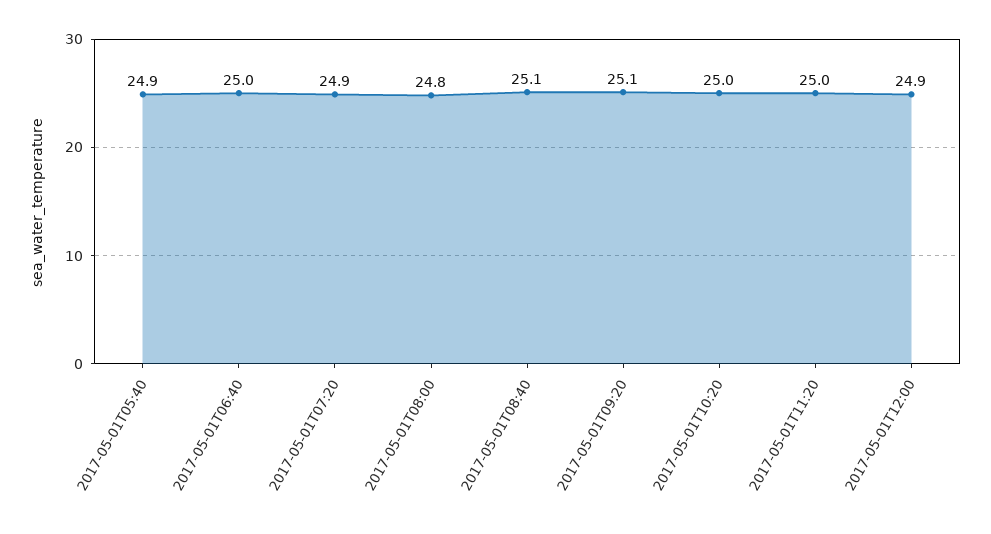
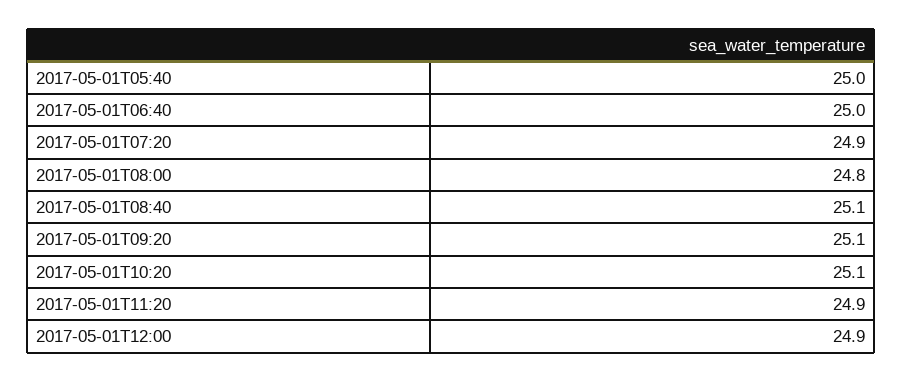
2017-05-01T05:40: 24.9 -> 25
2017-05-01T10:20: 25 -> 25.1
2017-05-01T11:20: 25 -> 24.9

